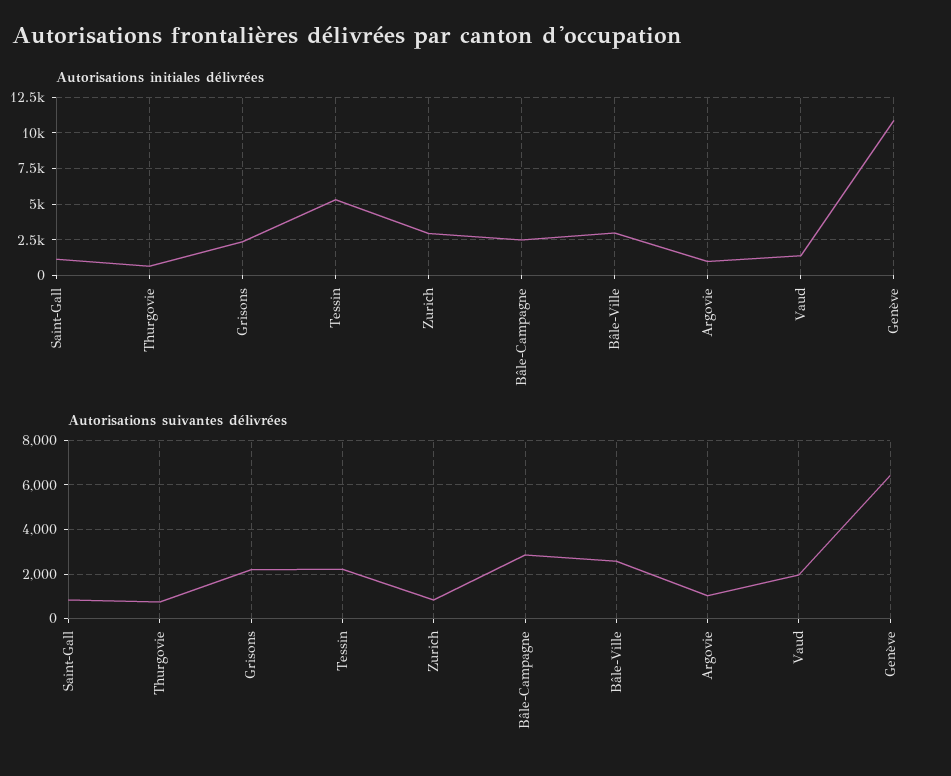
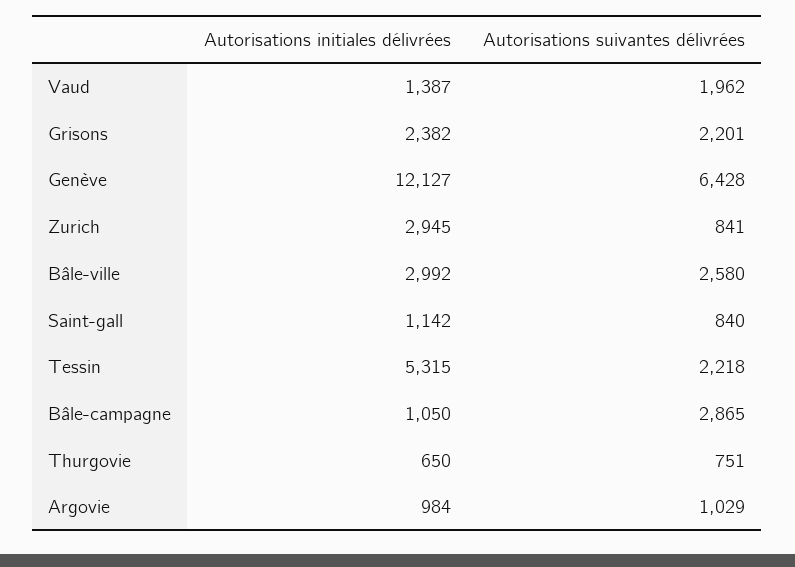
Autorisations initiales délivrées, Bâle-Campagne: 2500 -> 1050
Autorisations initiales délivrées, Genève: 11000 -> 12127

